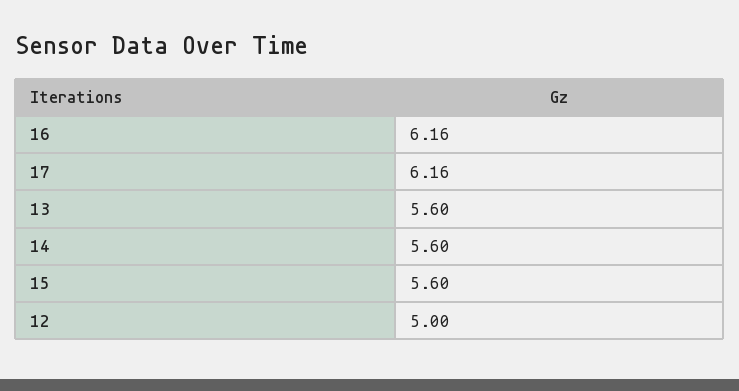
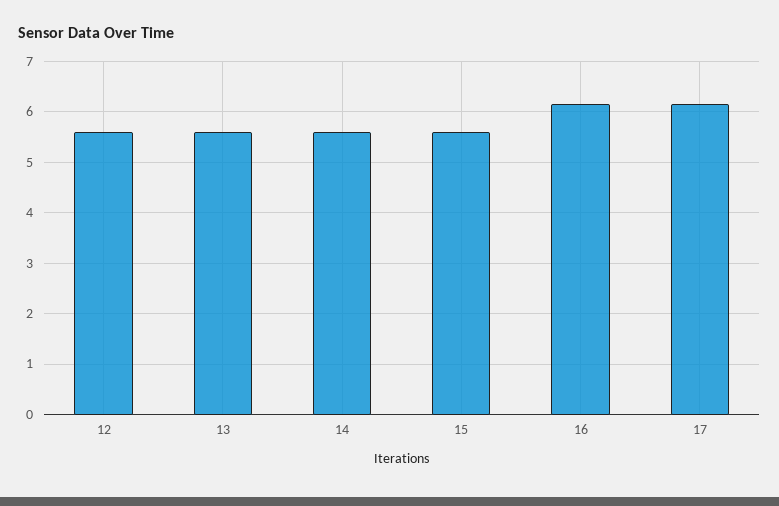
12: 5 -> 5.6

